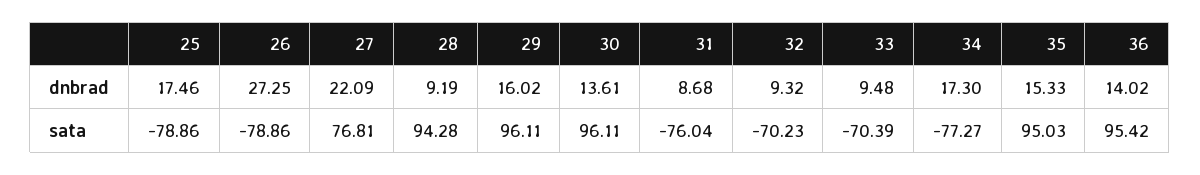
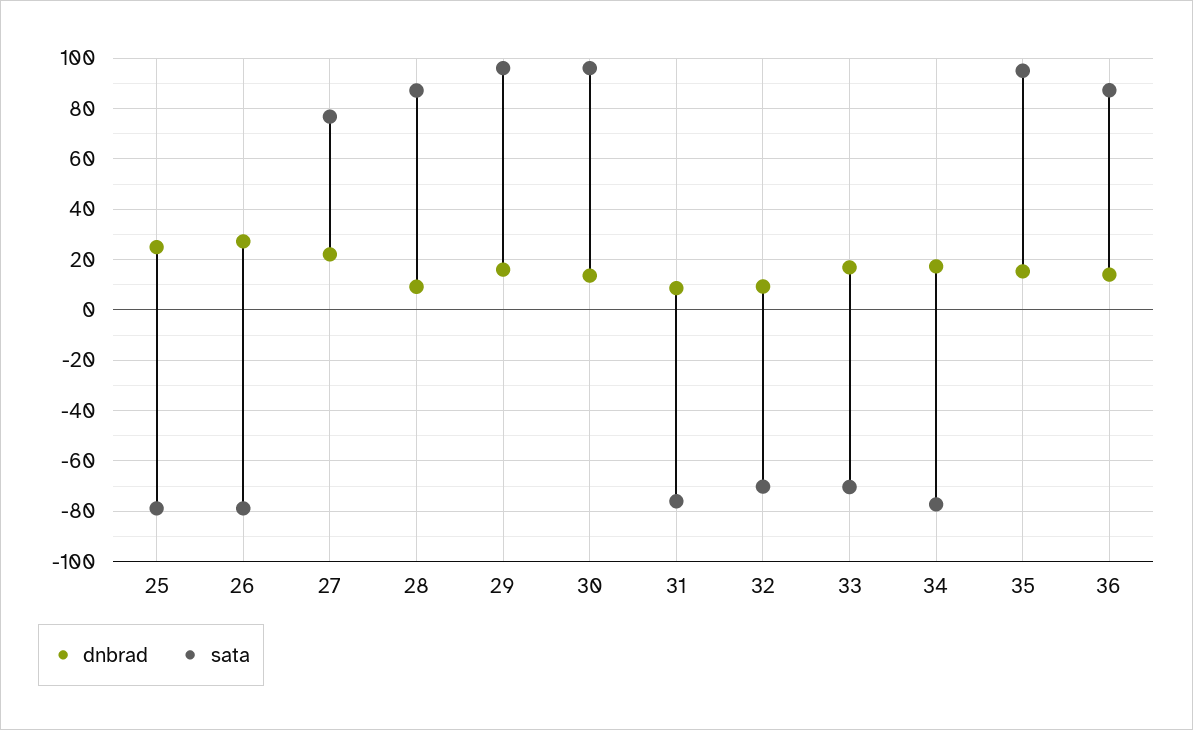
dnbrad, 25: 17.46 -> 25
dnbrad, 33: 9.48 -> 17.5
sata, 28: 94.28 -> 87.5
sata, 36: 95.42 -> 87.5

